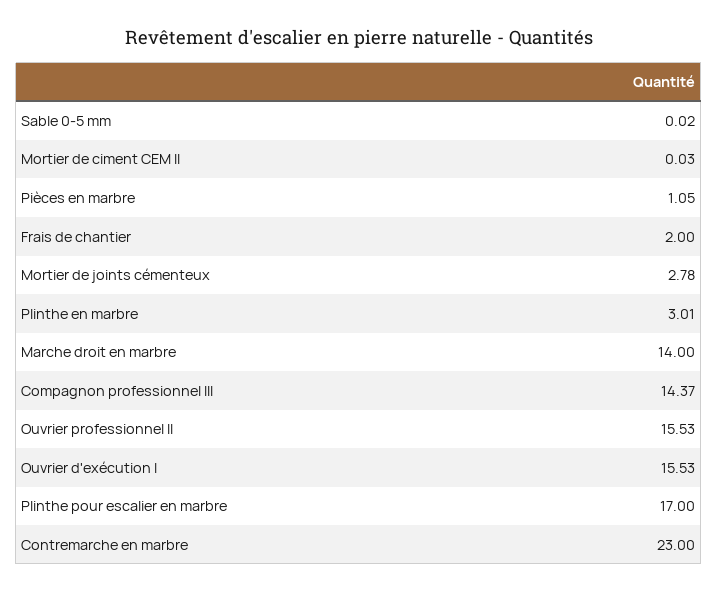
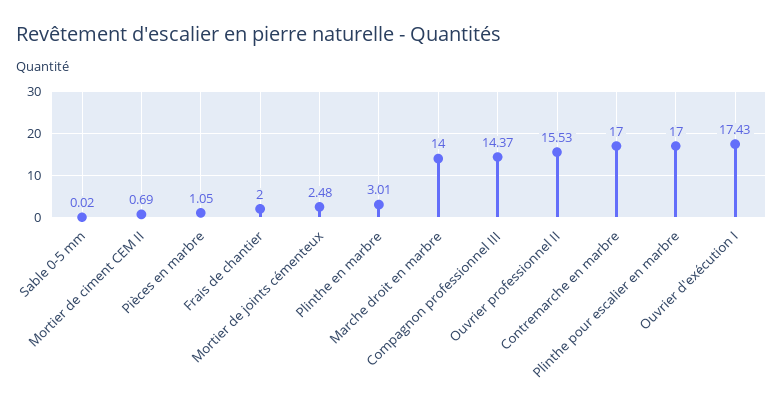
Mortier de ciment CEM II: 0.03 -> 0.69
Mortier de joints cémenteux: 2.78 -> 2.48
Ouvrier d'exécution I: 15.53 -> 17.43
Contremarche en marbre: 23 -> 17

